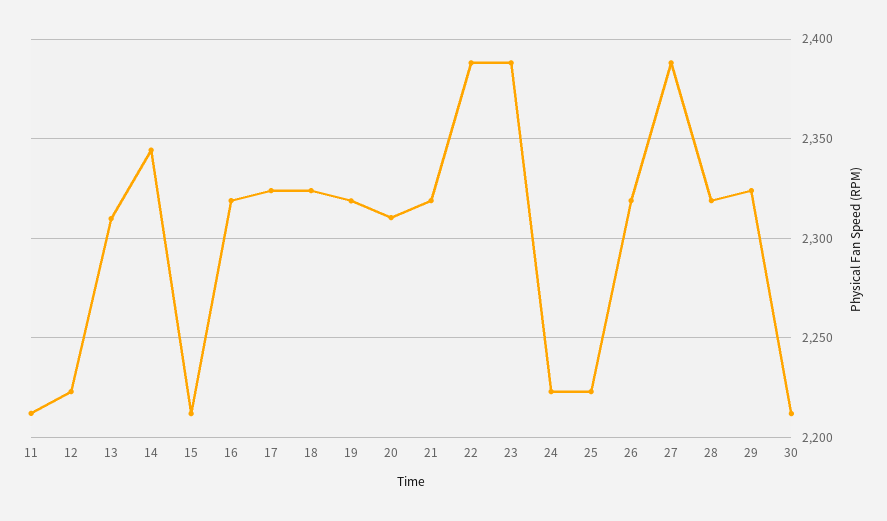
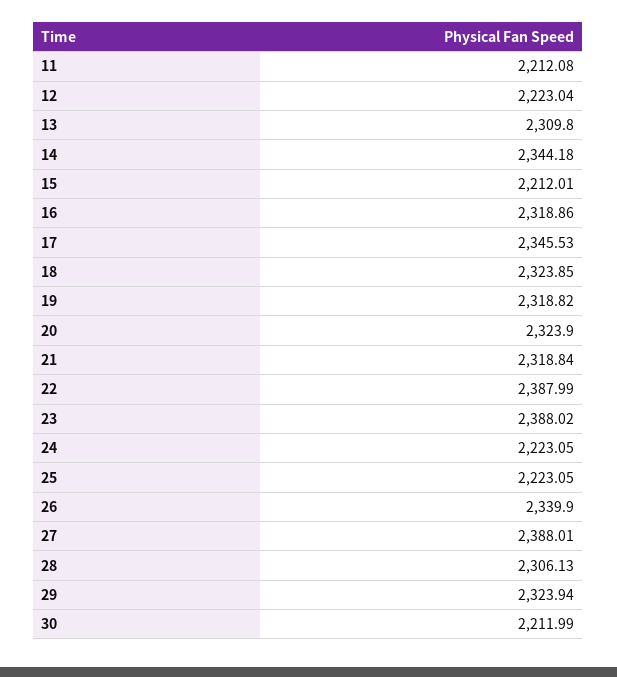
17: 2325 -> 2345.53
20: 2310 -> 2323.9
26: 2320 -> 2339.9
28: 2320 -> 2306.13

